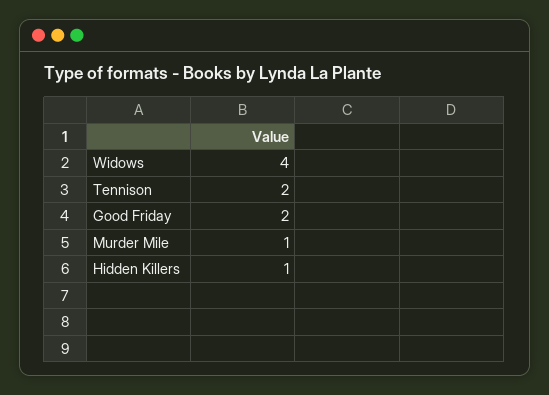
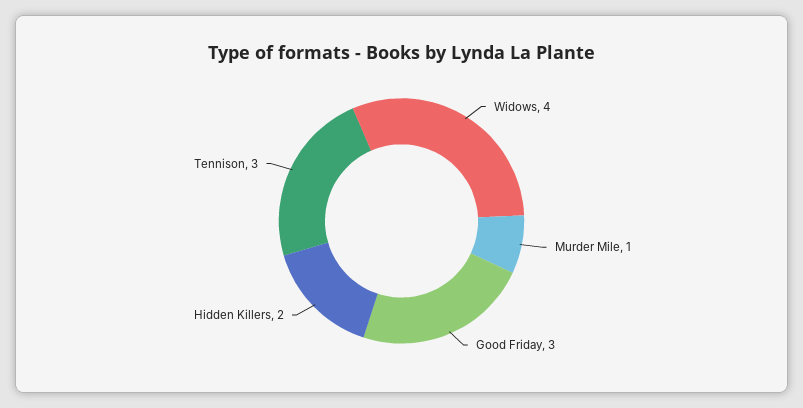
Tennison: 2 -> 3
Good Friday: 2 -> 3
Hidden Killers: 1 -> 2

